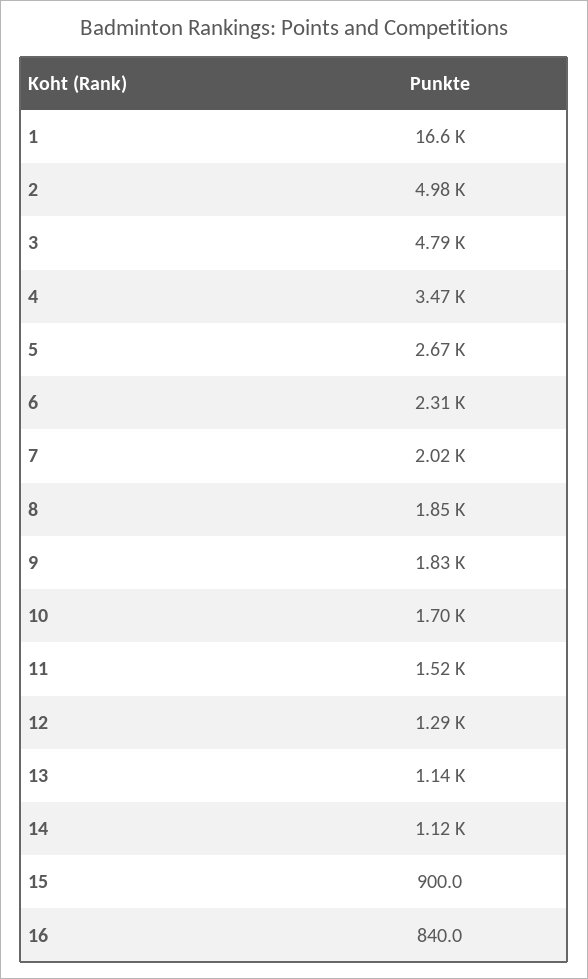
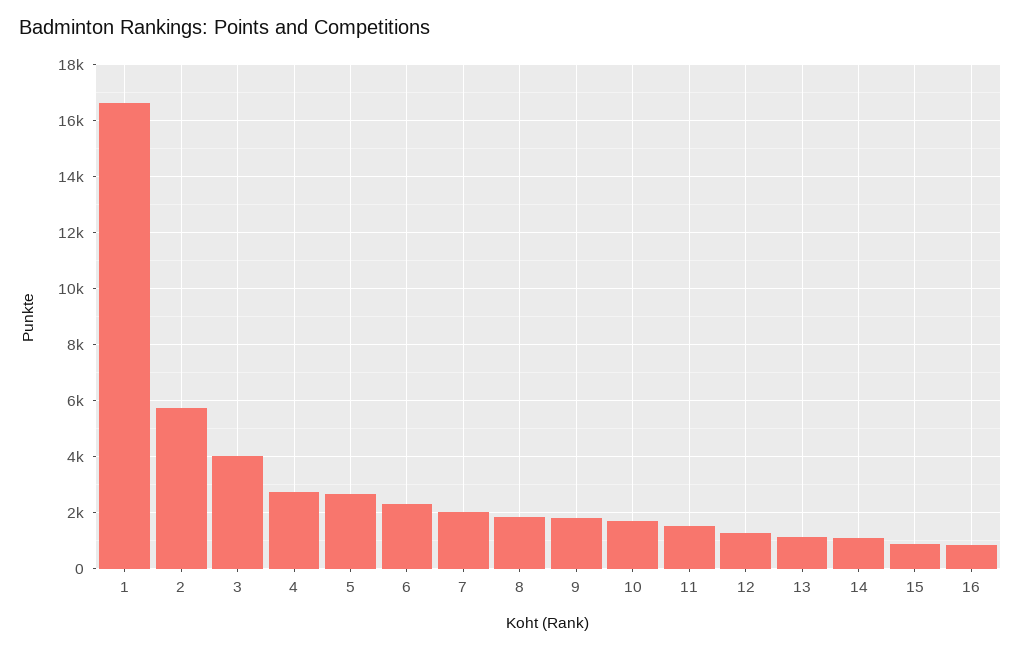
2: 4980 -> 5750
3: 4790 -> 4000
4: 3470 -> 2750

